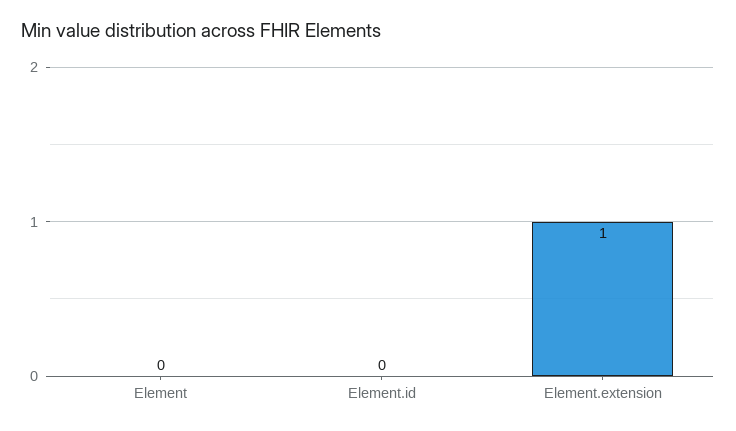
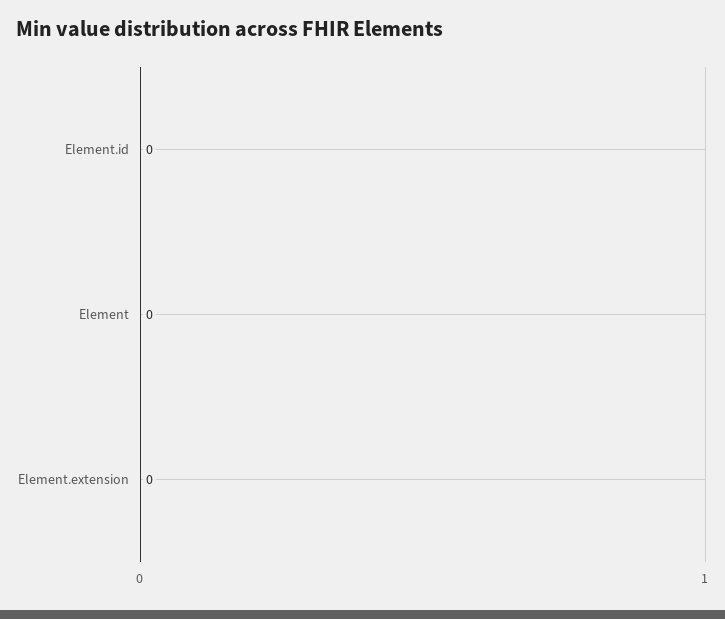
Element.extension: 1 -> 0

